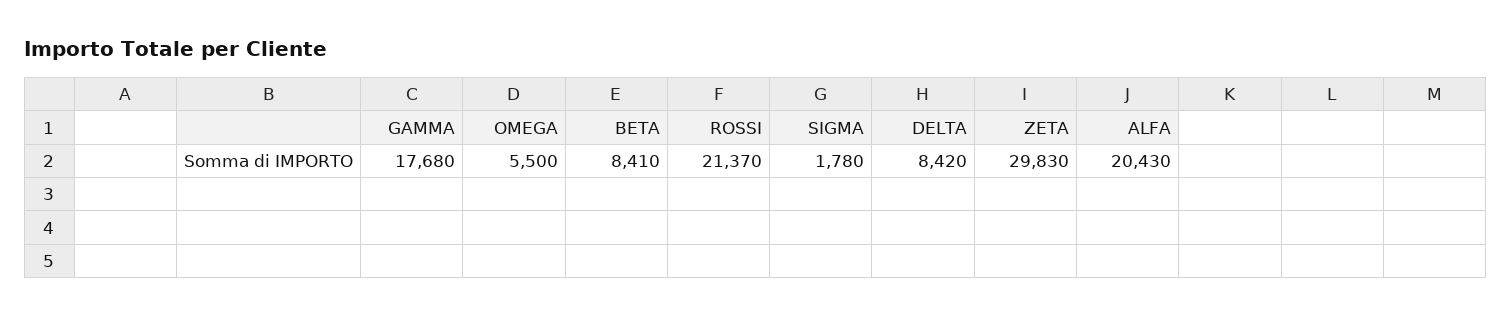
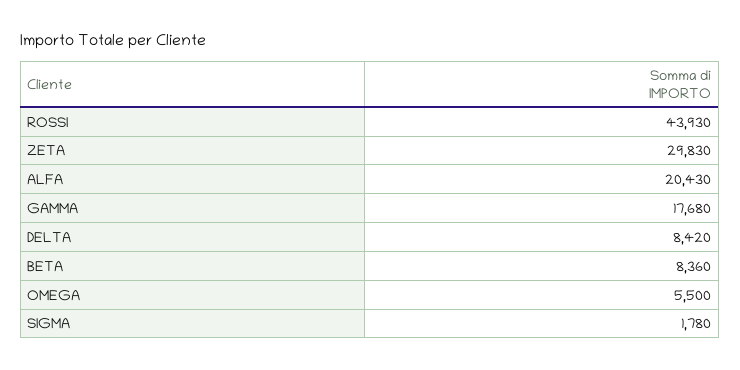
BETA: 8410 -> 8360
ROSSI: 21370 -> 43930

